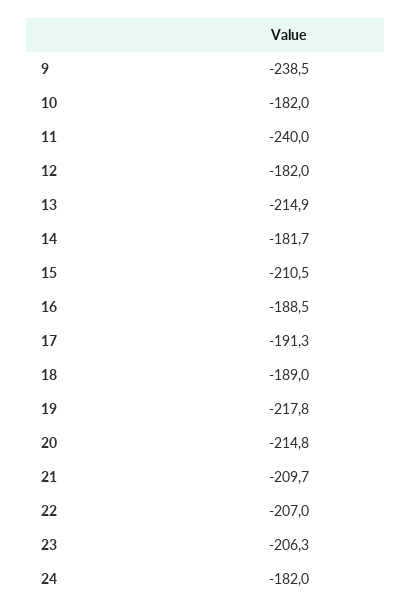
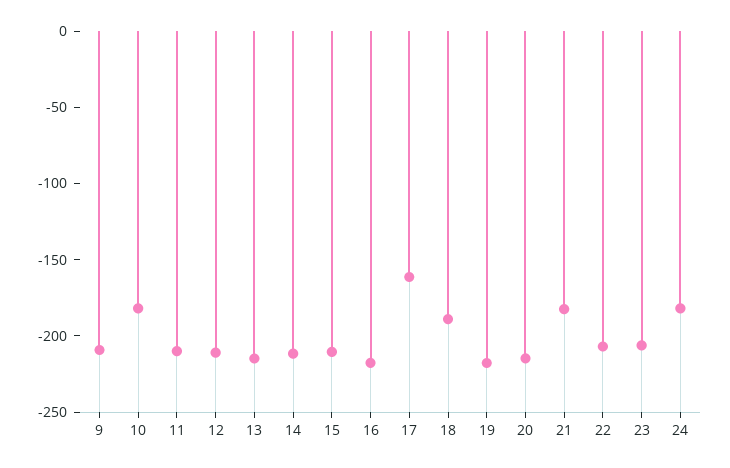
9: -238.5 -> -210
11: -240 -> -210
12: -182 -> -210
14: -181.7 -> -210
16: -188.5 -> -220
17: -191.3 -> -160
21: -209.7 -> -180

